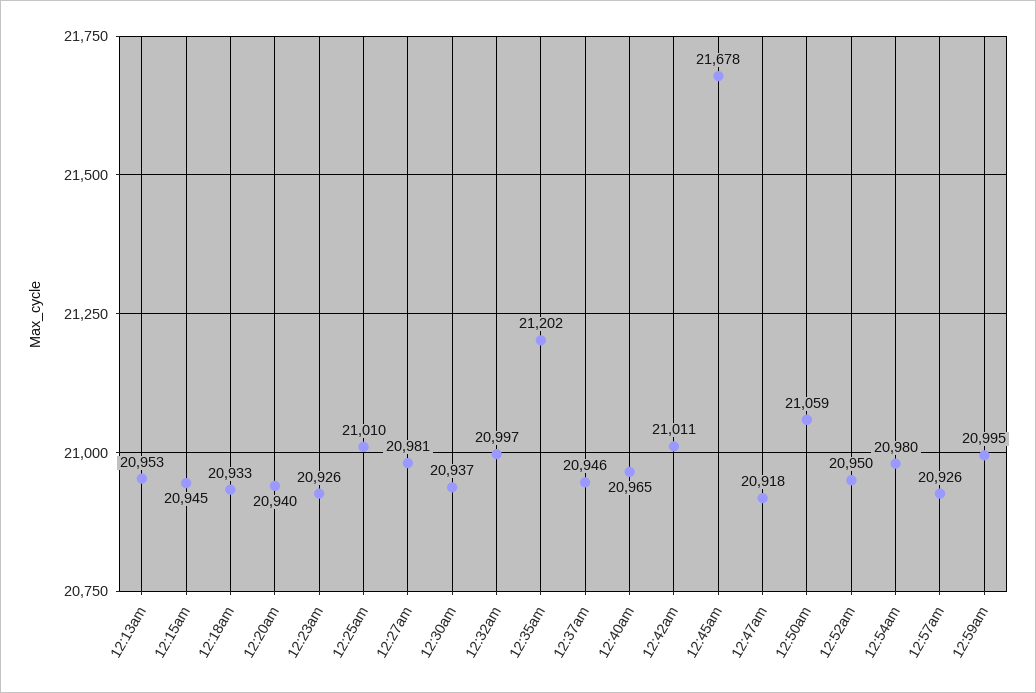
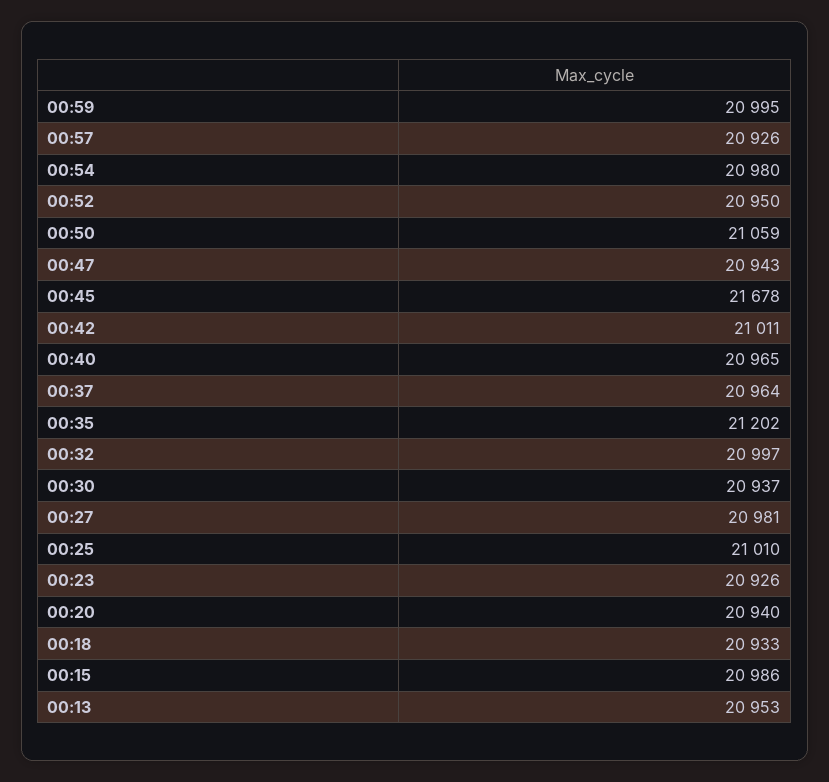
12:15am: 20945 -> 20986
12:37am: 20946 -> 20964
12:47am: 20918 -> 20943

